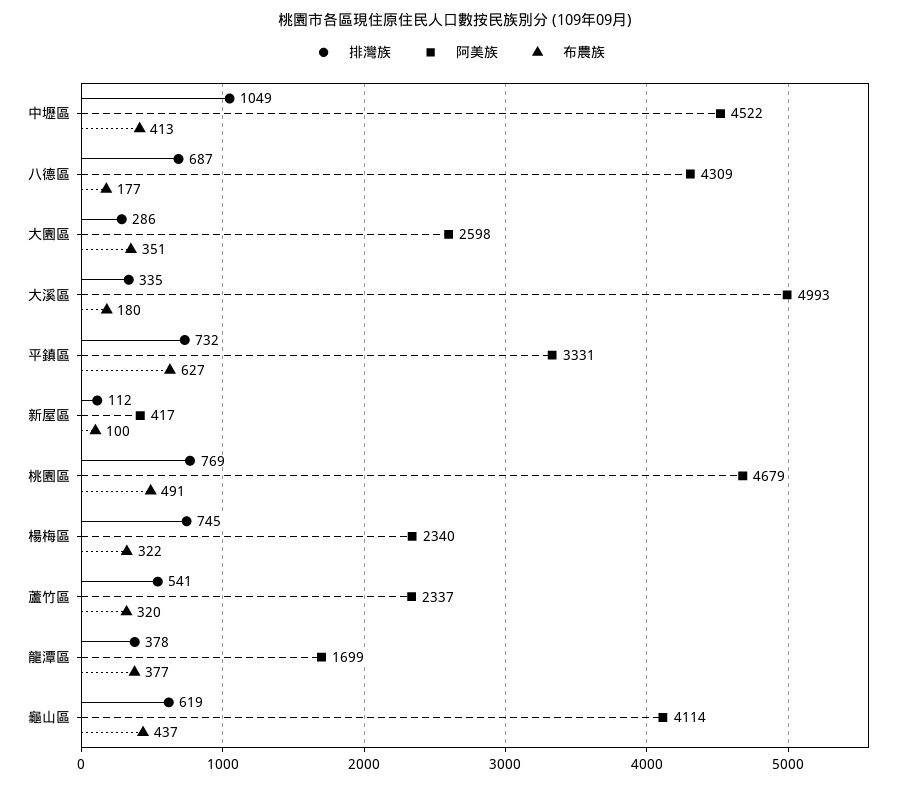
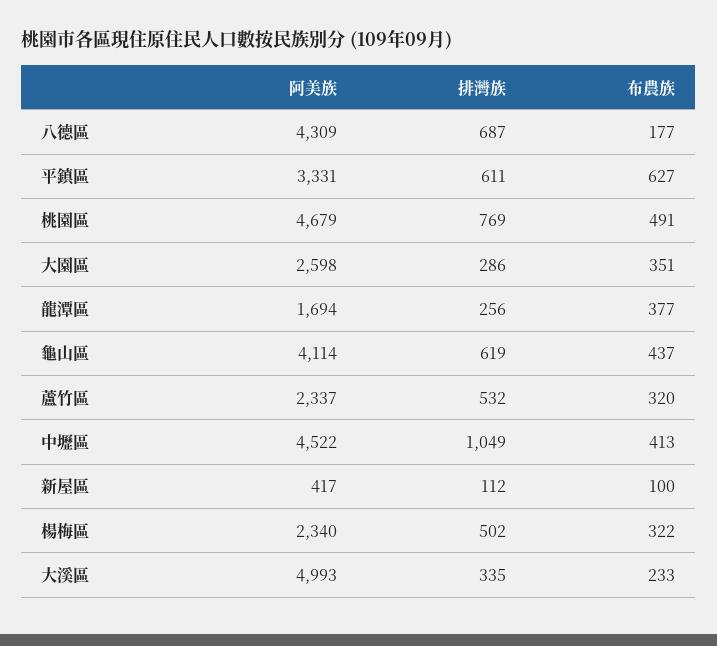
布農族, 大溪區: 180 -> 233
排灣族, 平鎮區: 732 -> 611
排灣族, 楊梅區: 745 -> 502
排灣族, 蘆竹區: 541 -> 532
排灣族, 龍潭區: 378 -> 256
阿美族, 龍潭區: 1699 -> 1694

